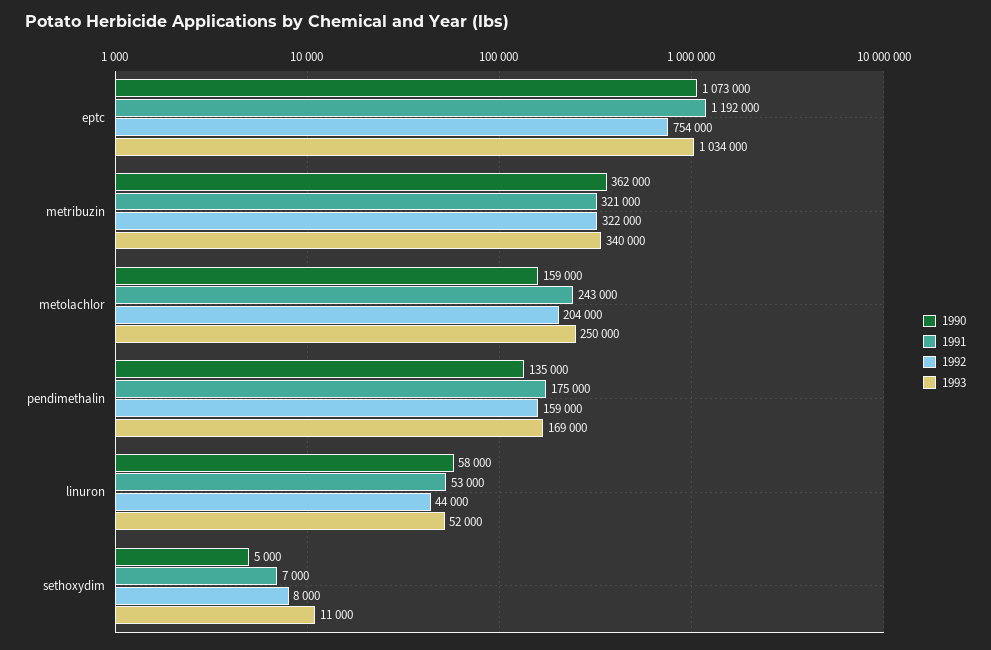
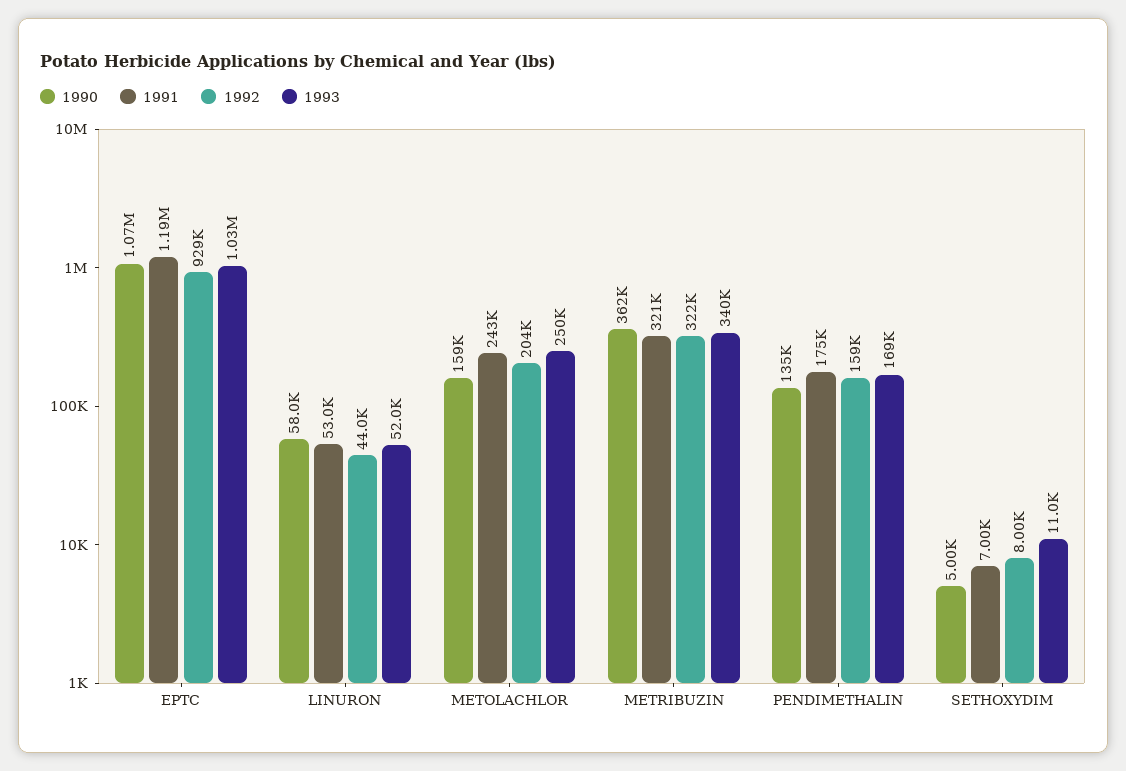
1992, eptc: 754000 -> 929000

